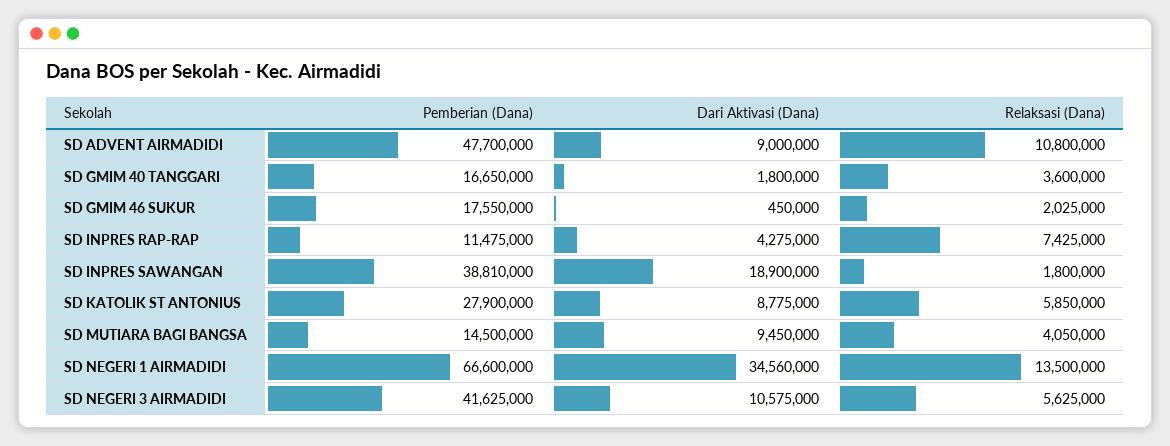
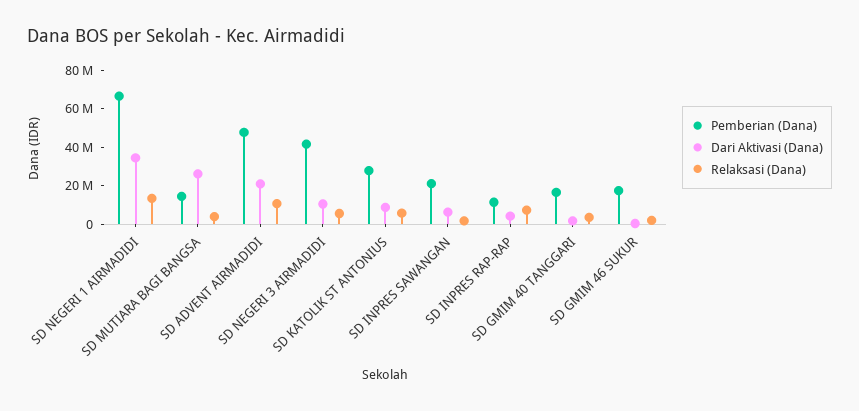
Dari Aktivasi (Dana), SD ADVENT AIRMADIDI: 9000000 -> 20000000
Pemberian (Dana), SD INPRES SAWANGAN: 38810000 -> 20000000
Dari Aktivasi (Dana), SD INPRES SAWANGAN: 18900000 -> 5000000
Dari Aktivasi (Dana), SD MUTIARA BAGI BANGSA: 9450000 -> 25000000

